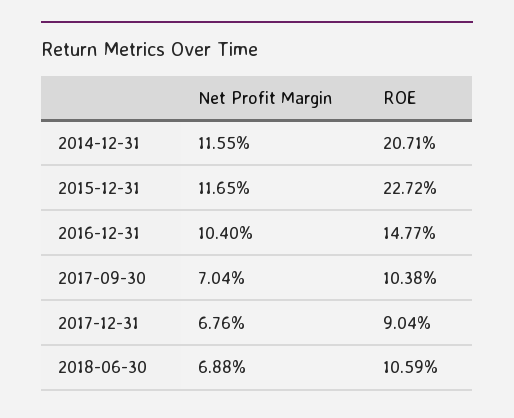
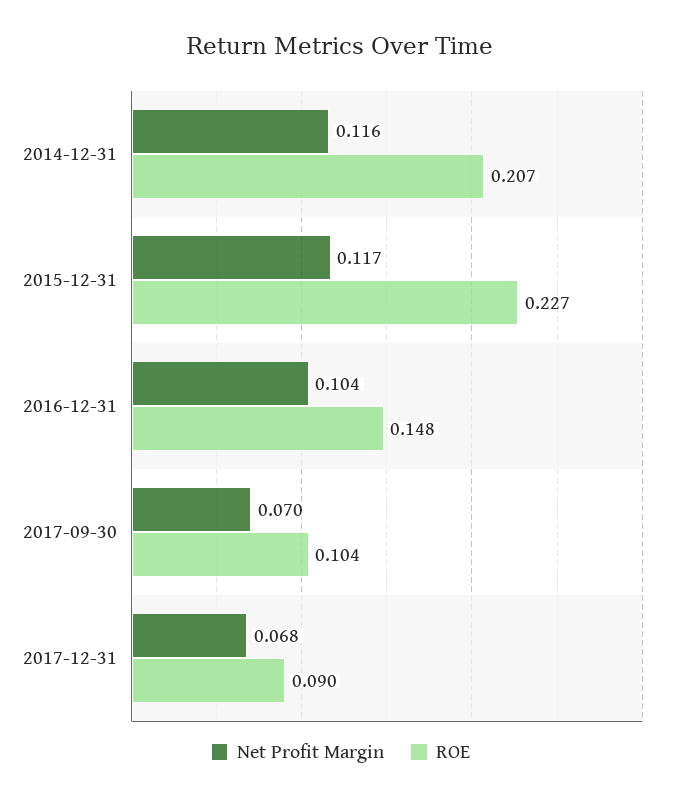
Net Profit Margin, 2018-06-30: 0.0688 -> none
ROE, 2018-06-30: 0.1059 -> none

